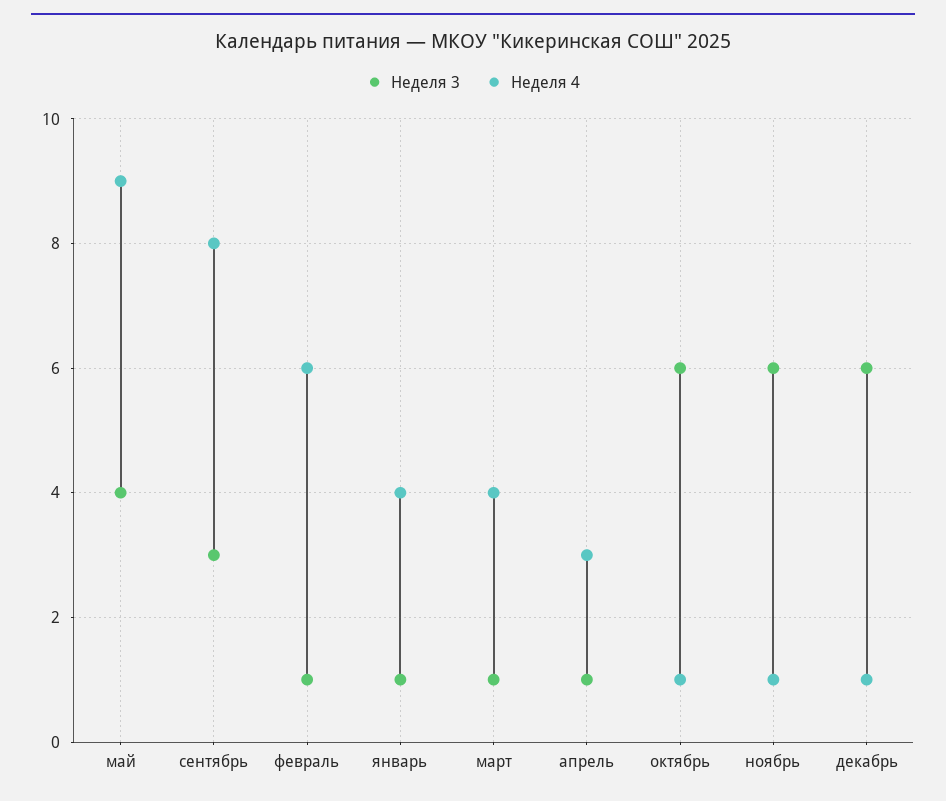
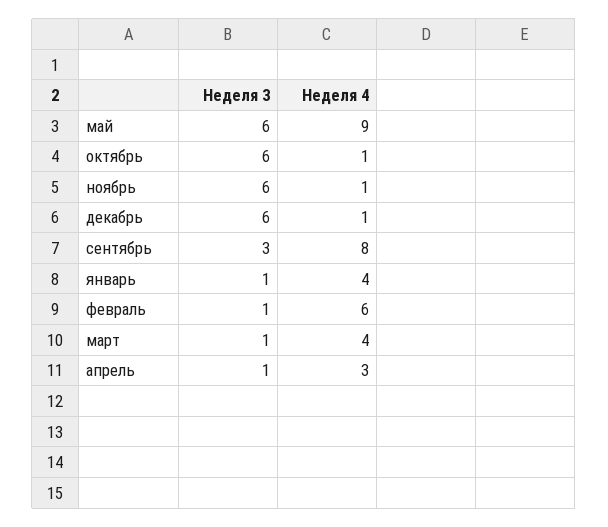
Неделя 3, май: 4 -> 6

